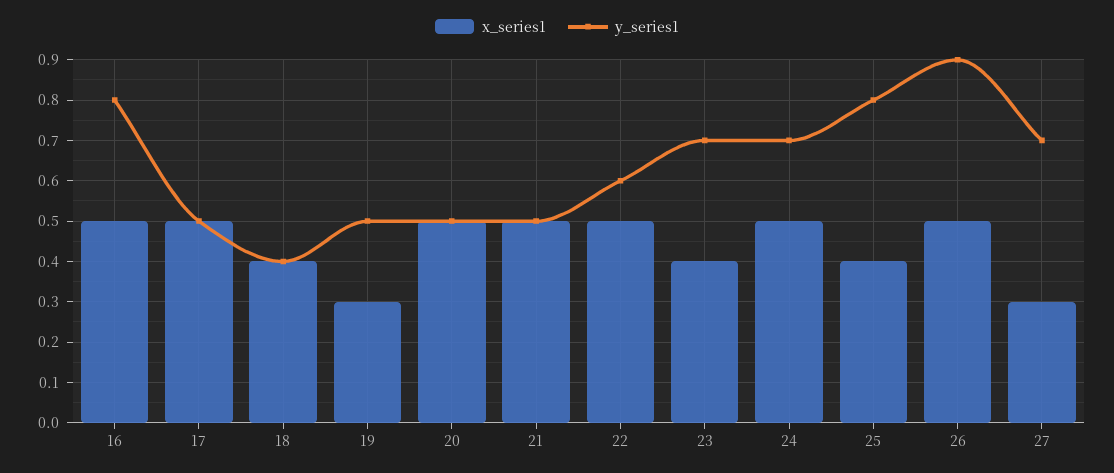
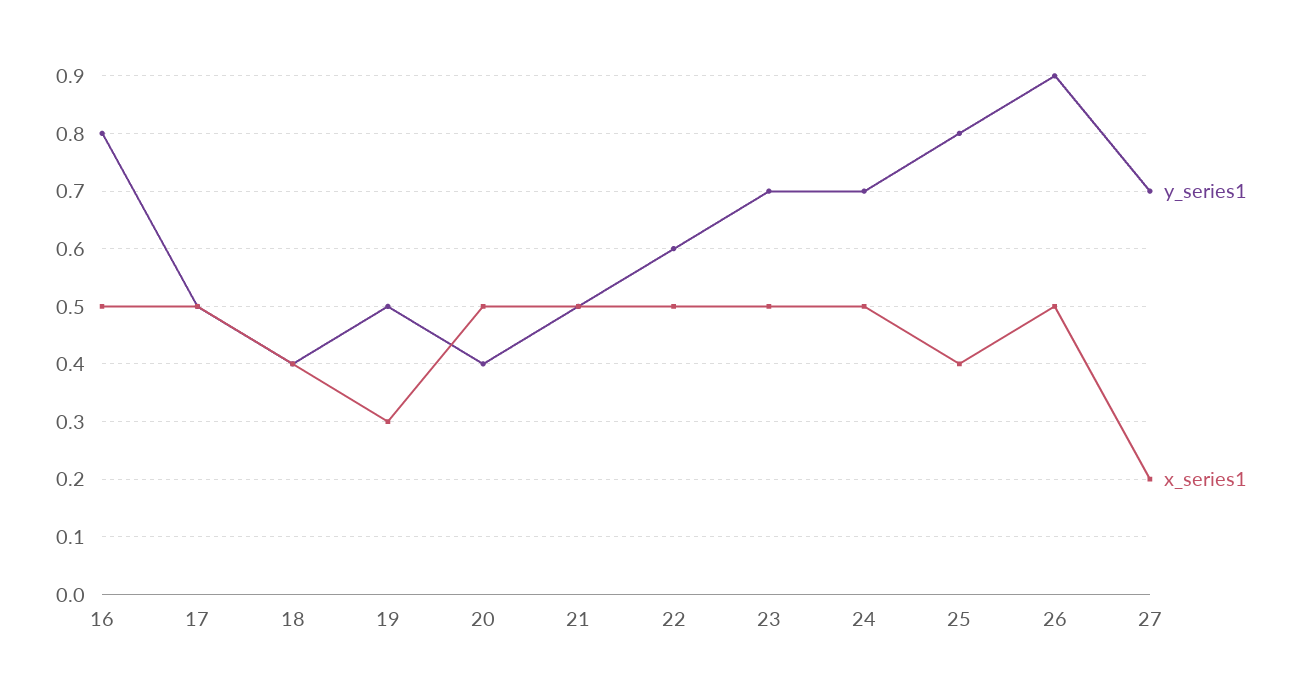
y_series1, 20: 0.5 -> 0.4
x_series1, 23: 0.4 -> 0.5
x_series1, 27: 0.3 -> 0.2

